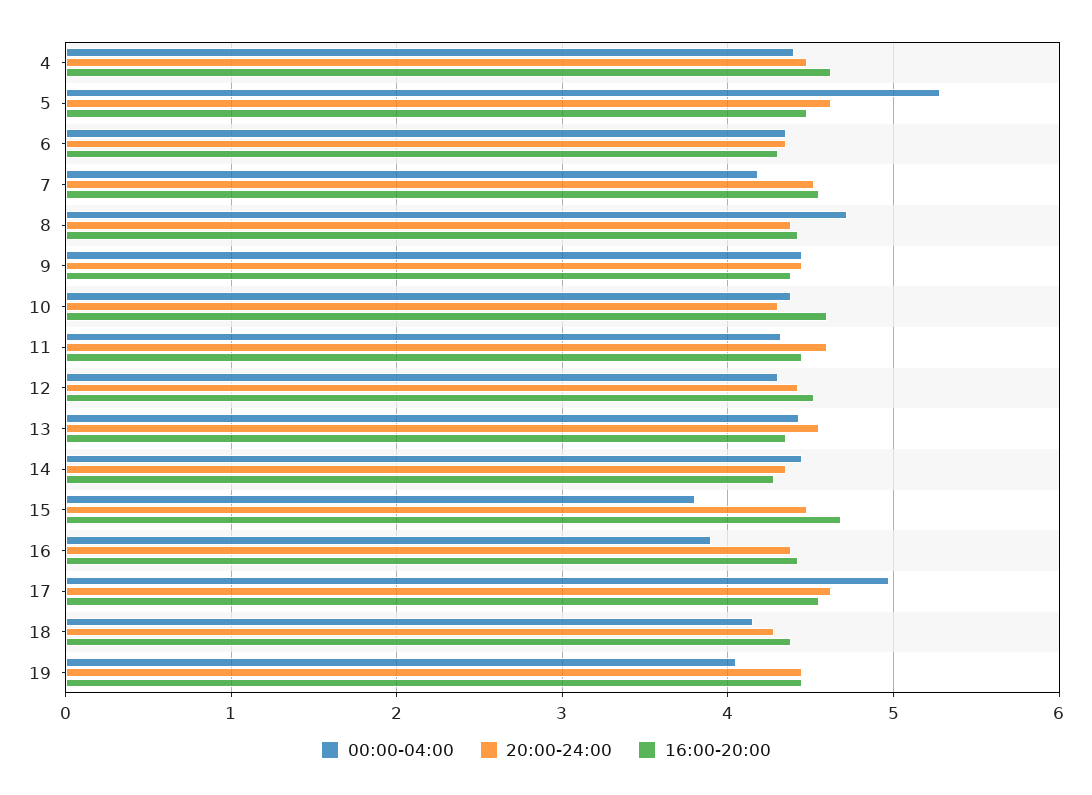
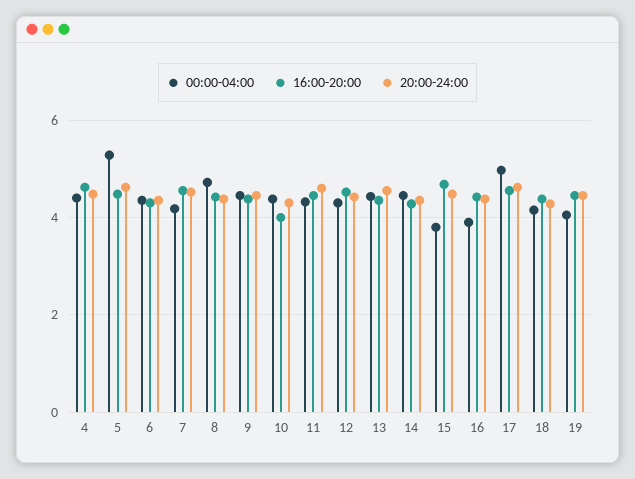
16:00-20:00, 10: 4.6 -> 4

